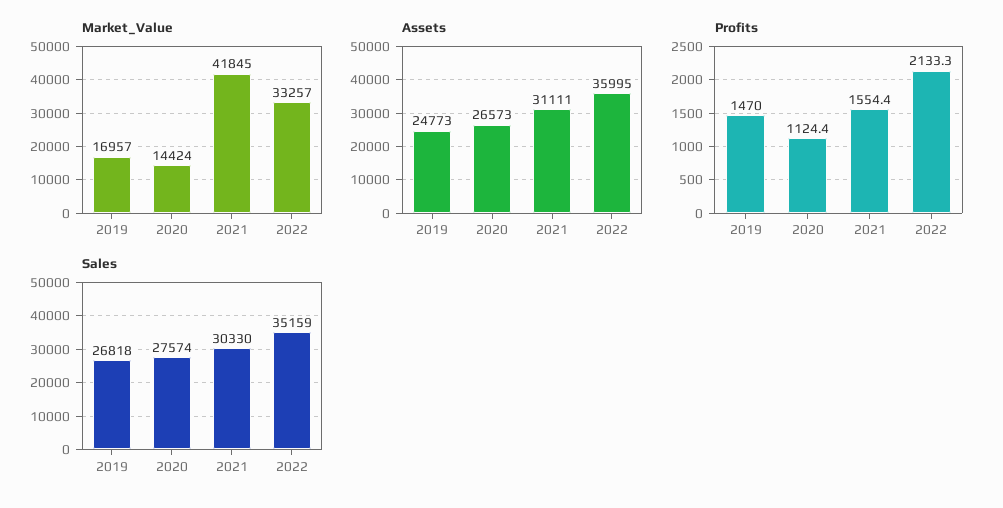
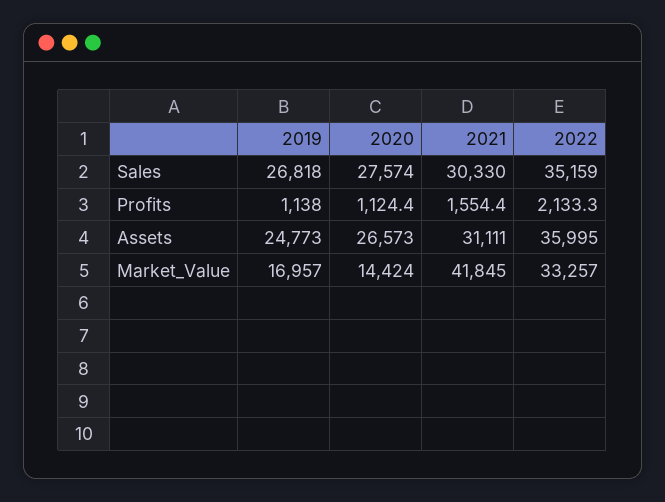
Profits, 2019: 1470 -> 1138

